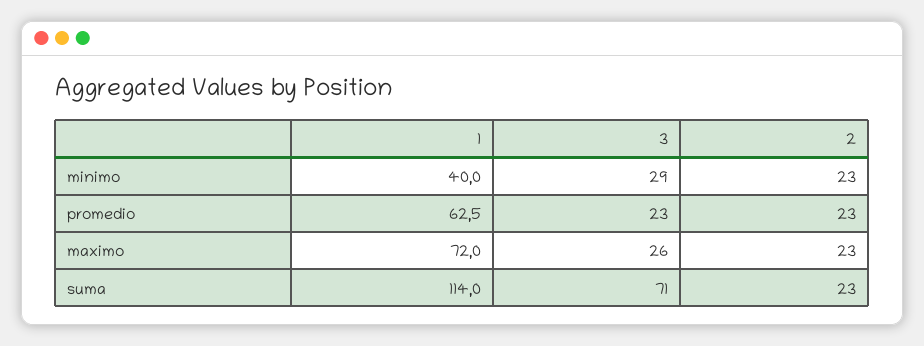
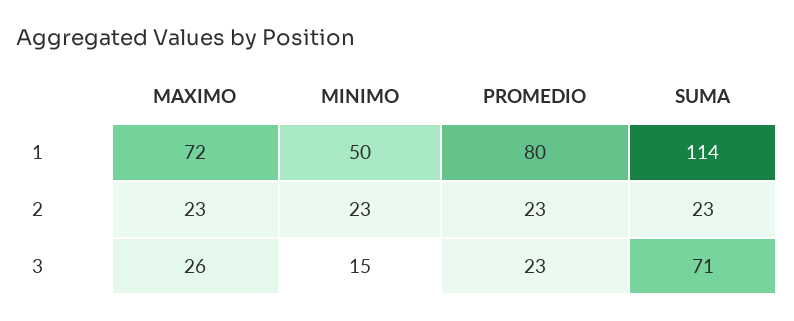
1, minimo: 40 -> 50
3, minimo: 29 -> 15
1, promedio: 62.5 -> 80

